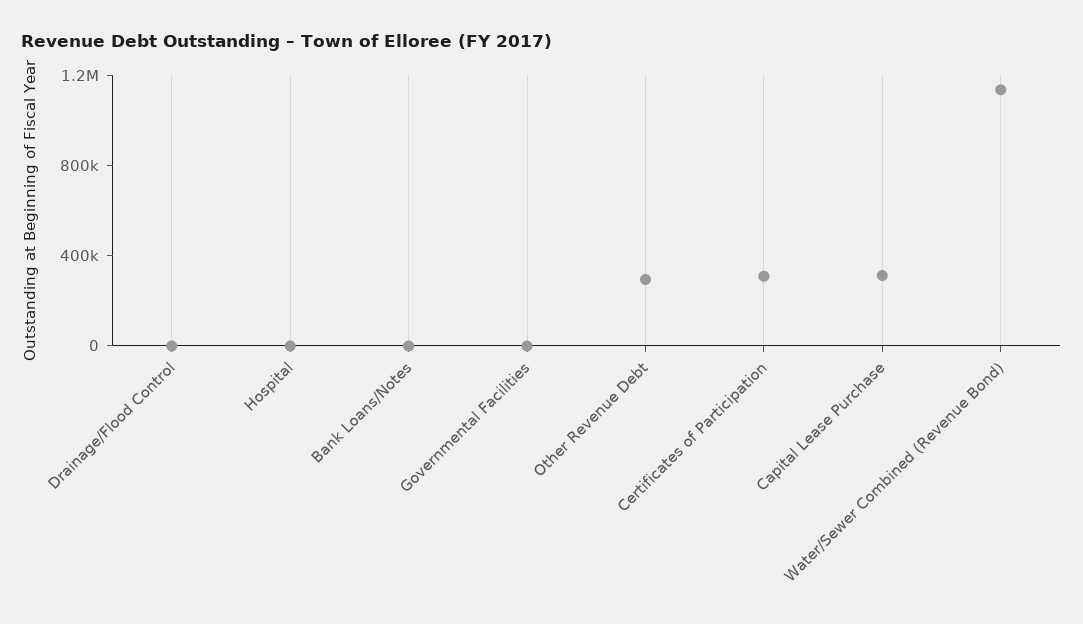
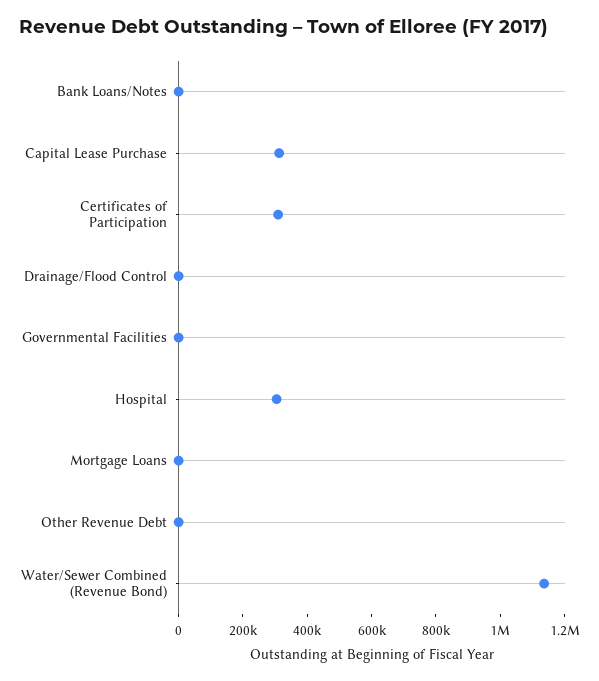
Hospital: 0 -> 300000
Other Revenue Debt: 300000 -> 0
Mortgage Loans: none -> 0

